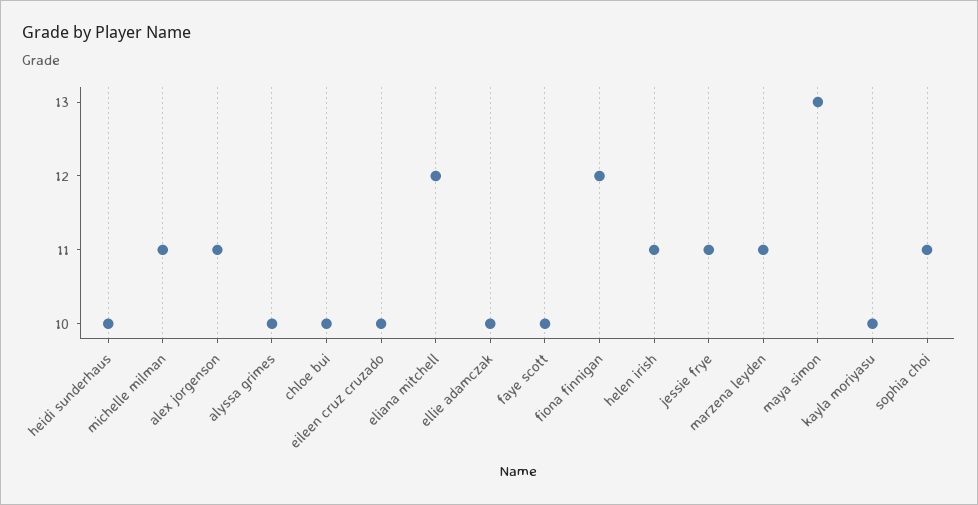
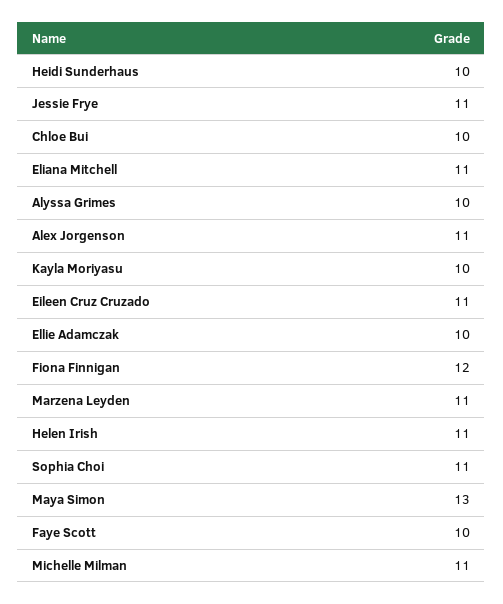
eileen cruz cruzado: 10 -> 11
eliana mitchell: 12 -> 11

